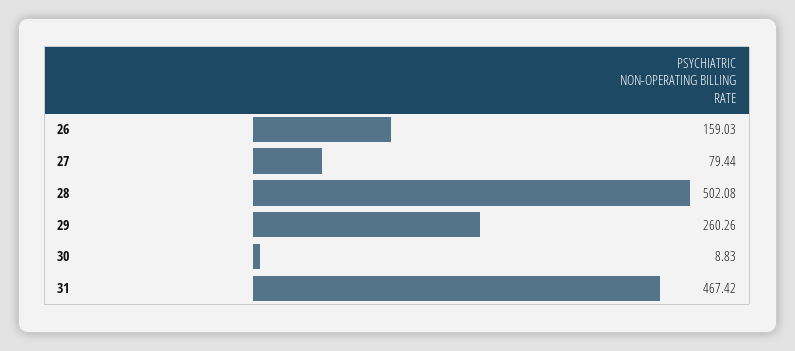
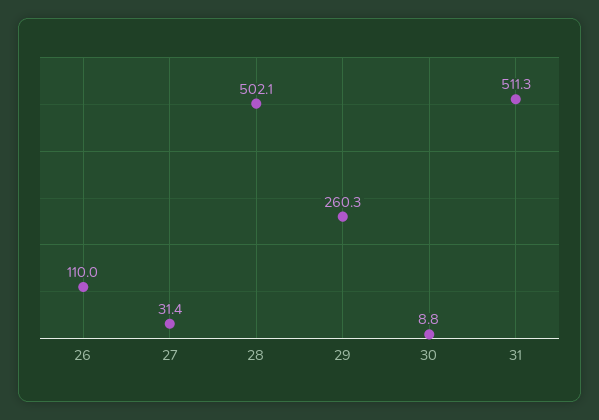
26: 159.03 -> 110
27: 79.44 -> 31.4
31: 467.42 -> 511.3

